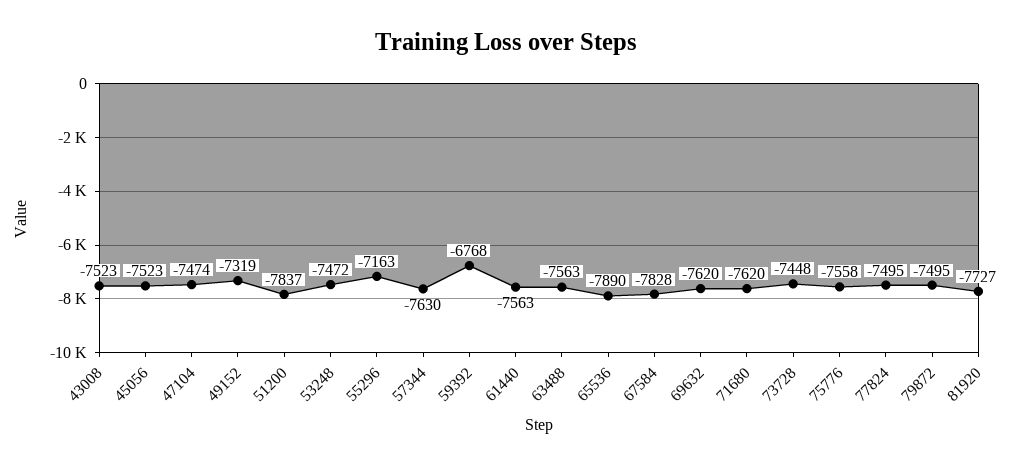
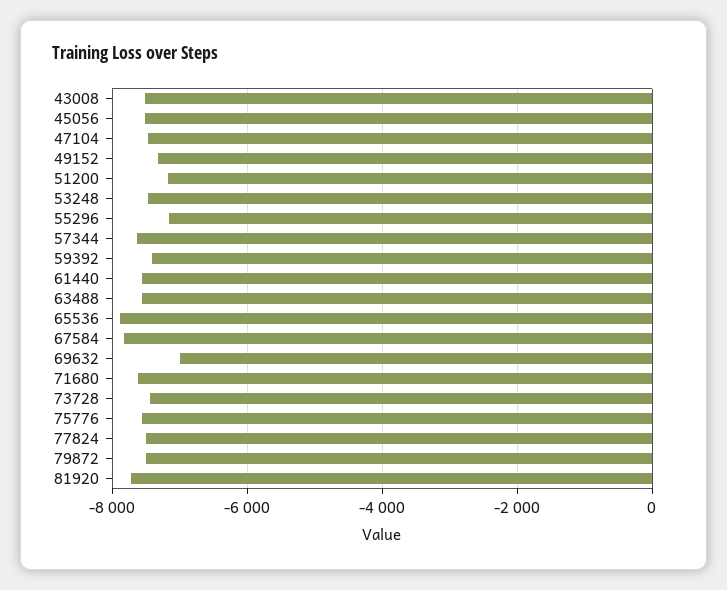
51200: -7837 -> -7200
59392: -6768 -> -7400
69632: -7620 -> -7000

